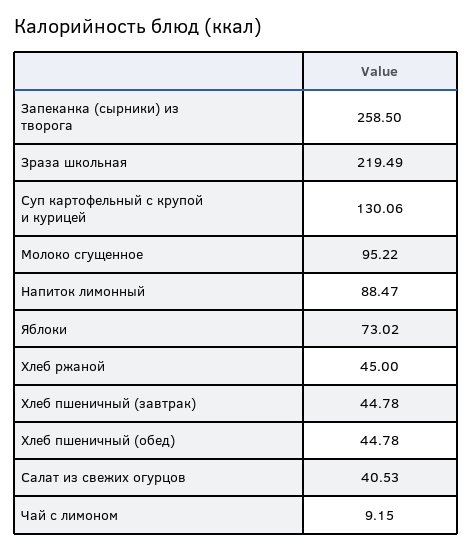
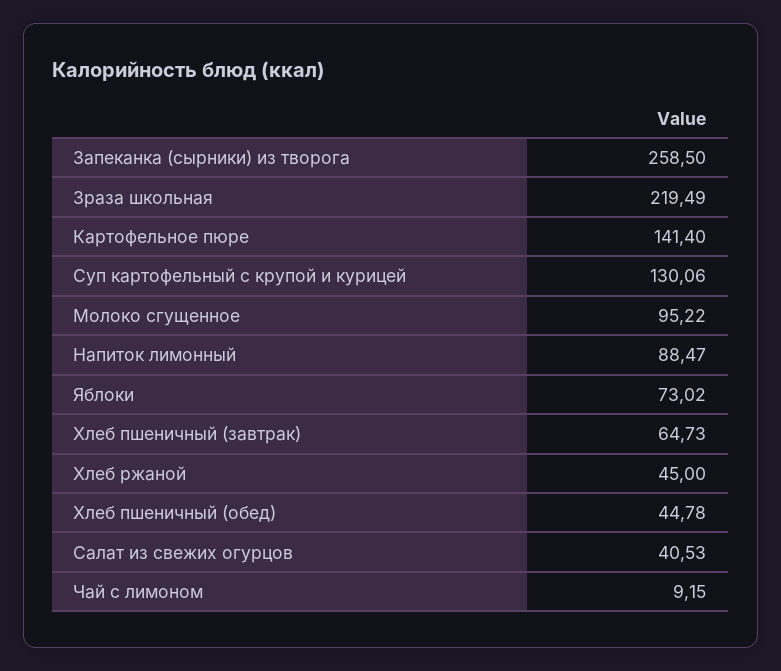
Хлеб пшеничный (завтрак): 44.78 -> 64.73
Картофельное пюре: none -> 141.4

